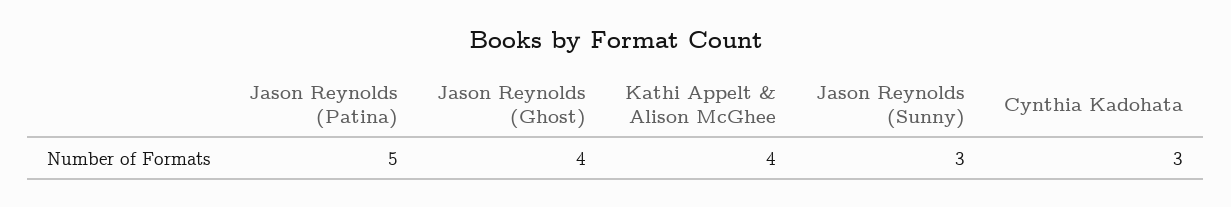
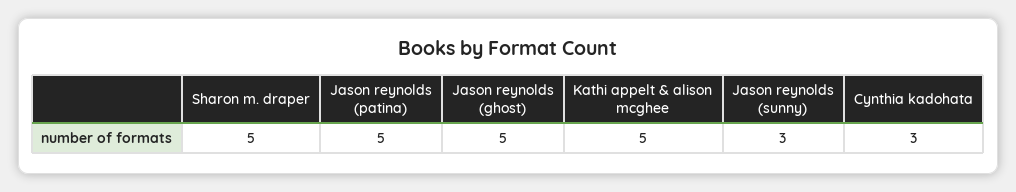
Jason Reynolds (Ghost): 4 -> 5
Kathi Appelt & Alison McGhee: 4 -> 5
Sharon m. draper: none -> 5

